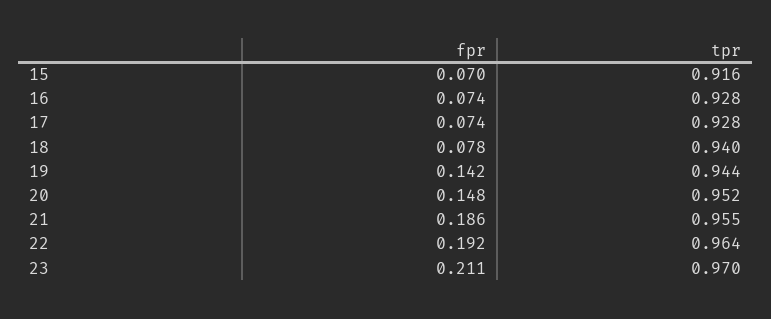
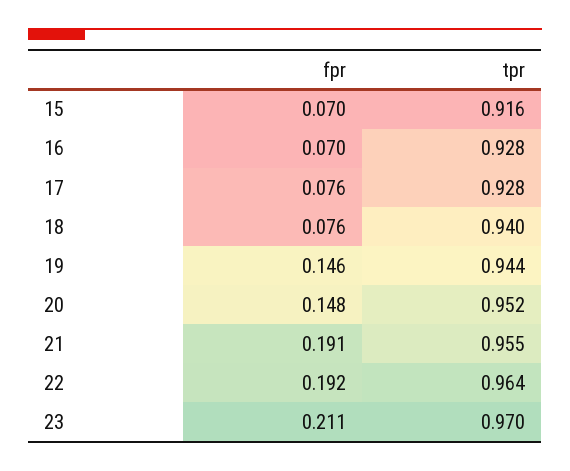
fpr, 16: 0.074 -> 0.07
fpr, 17: 0.074 -> 0.076
fpr, 18: 0.078 -> 0.076
fpr, 19: 0.142 -> 0.146
fpr, 21: 0.186 -> 0.191

